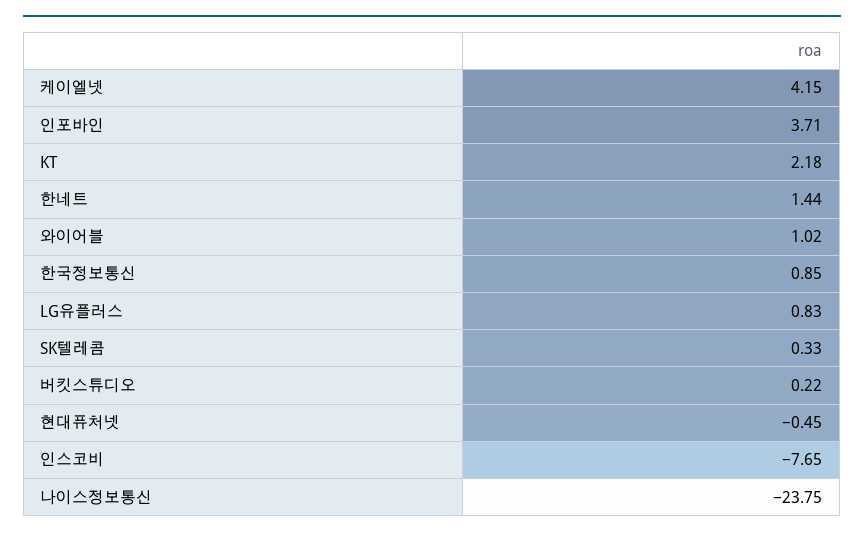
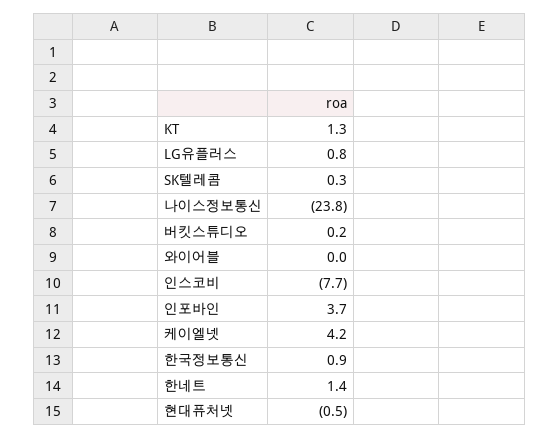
KT: 2.18 -> 1.3
와이어블: 1.02 -> 0

